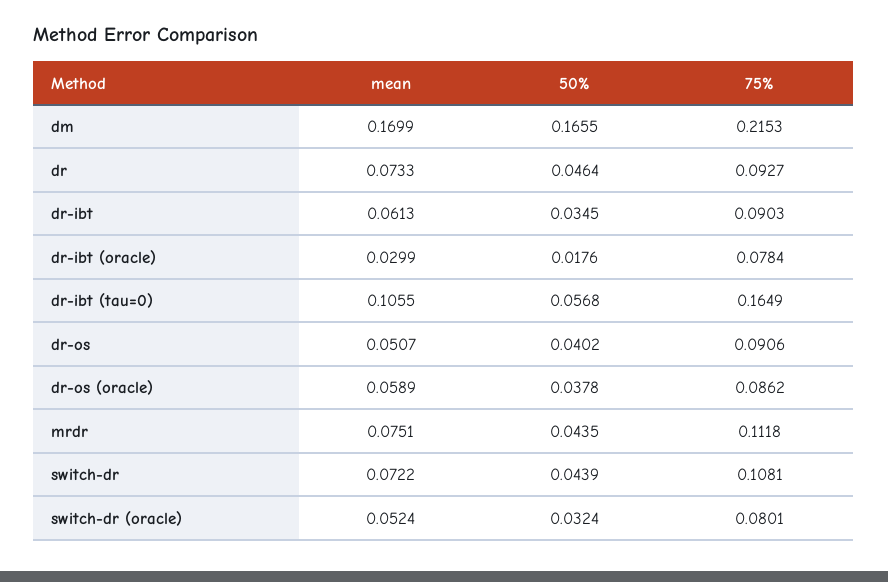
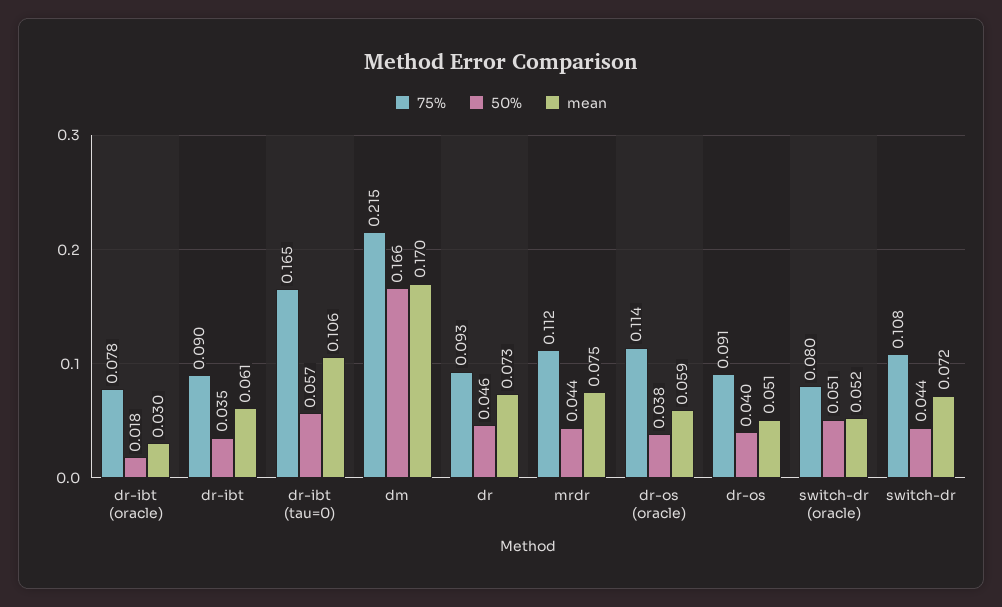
75%, dr-os (oracle): 0.0862 -> 0.114
50%, switch-dr (oracle): 0.0324 -> 0.051

